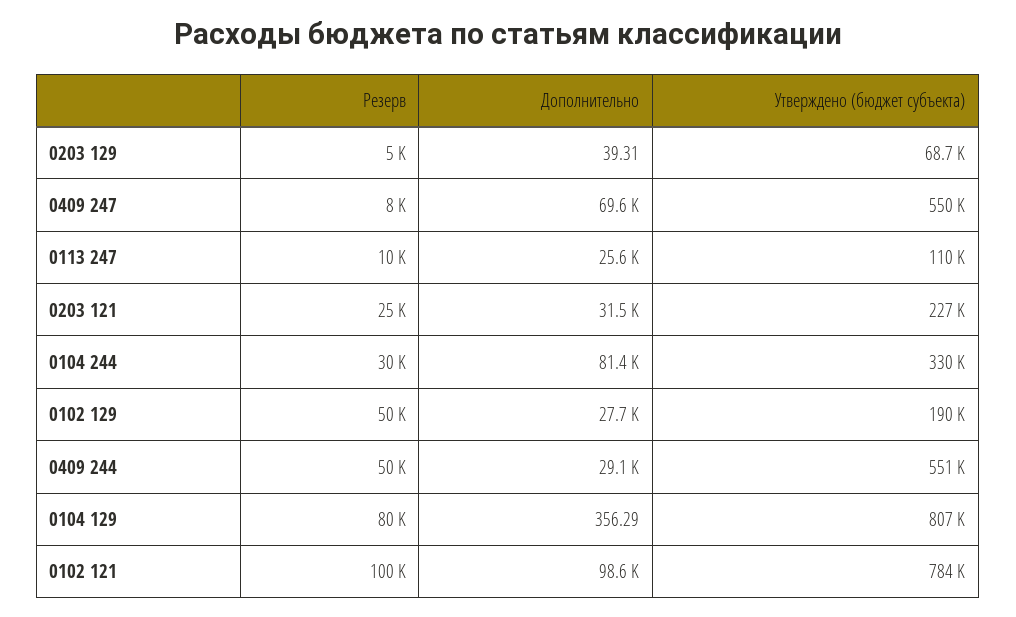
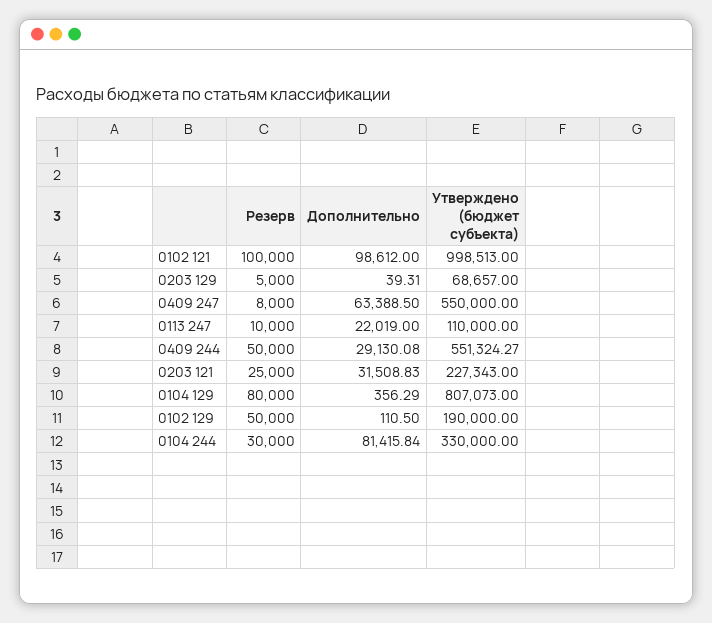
Дополнительно, 0409 247: 69600 -> 63388.5
Дополнительно, 0113 247: 25600 -> 22019
Дополнительно, 0102 129: 27700 -> 110.5
Утверждено (бюджет субъекта), 0102 121: 784000 -> 998513

